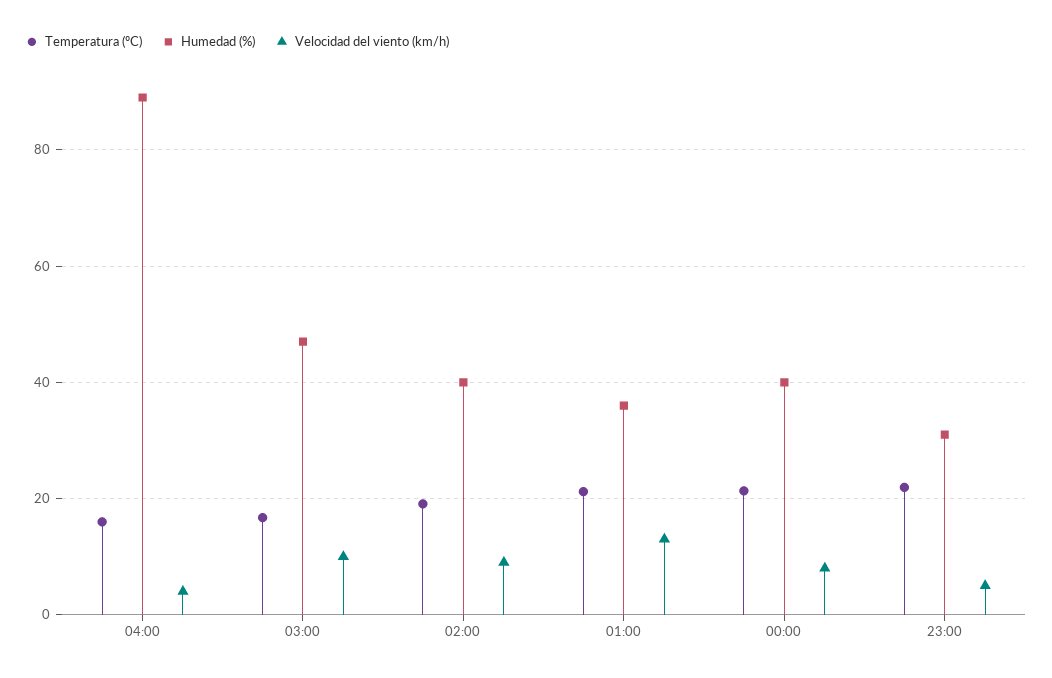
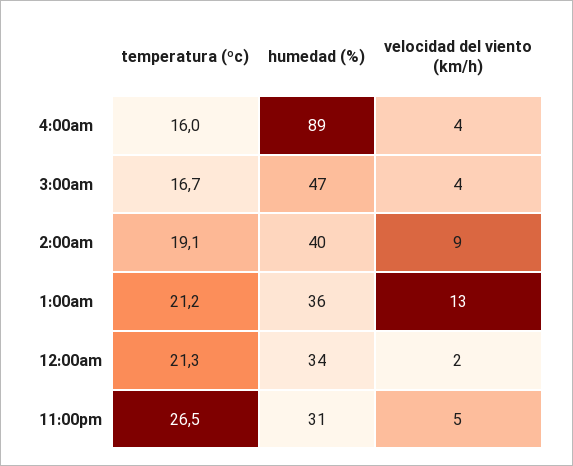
Velocidad del viento (km/h), 03:00: 10 -> 4
Humedad (%), 00:00: 40 -> 34
Velocidad del viento (km/h), 00:00: 8 -> 2
Temperatura (ºC), 23:00: 22 -> 26.5

